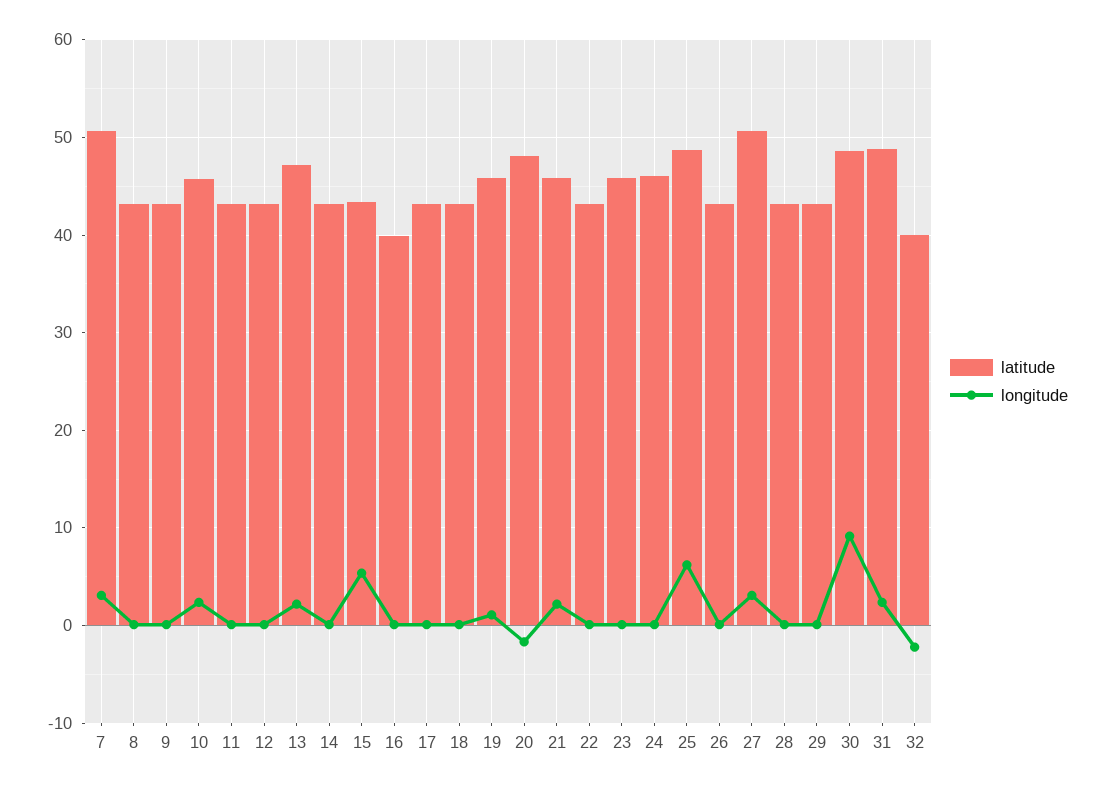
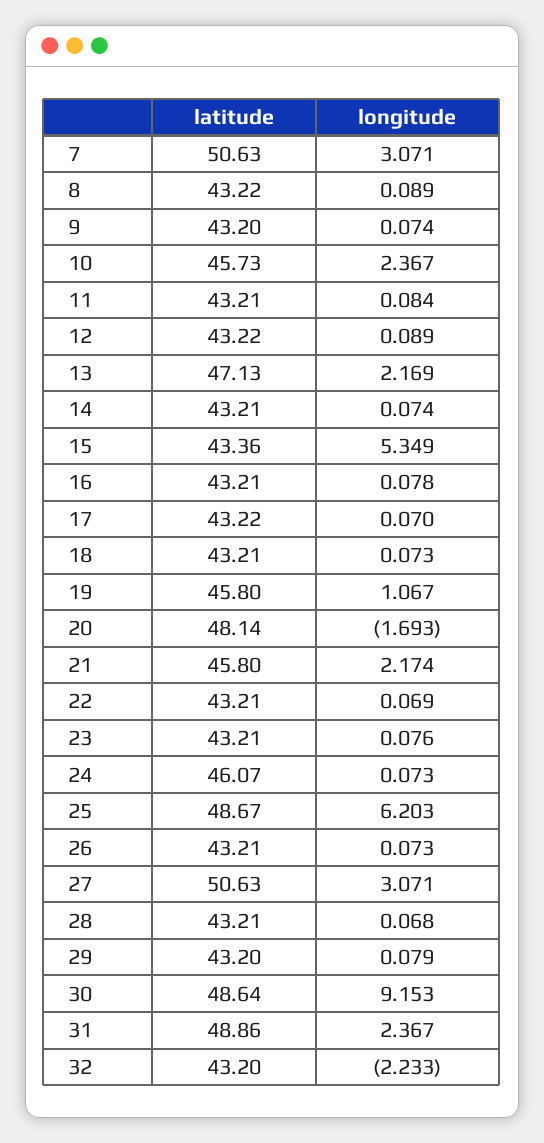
latitude, 16: 40 -> 43.21
latitude, 23: 46 -> 43.21
latitude, 32: 40 -> 43.2

